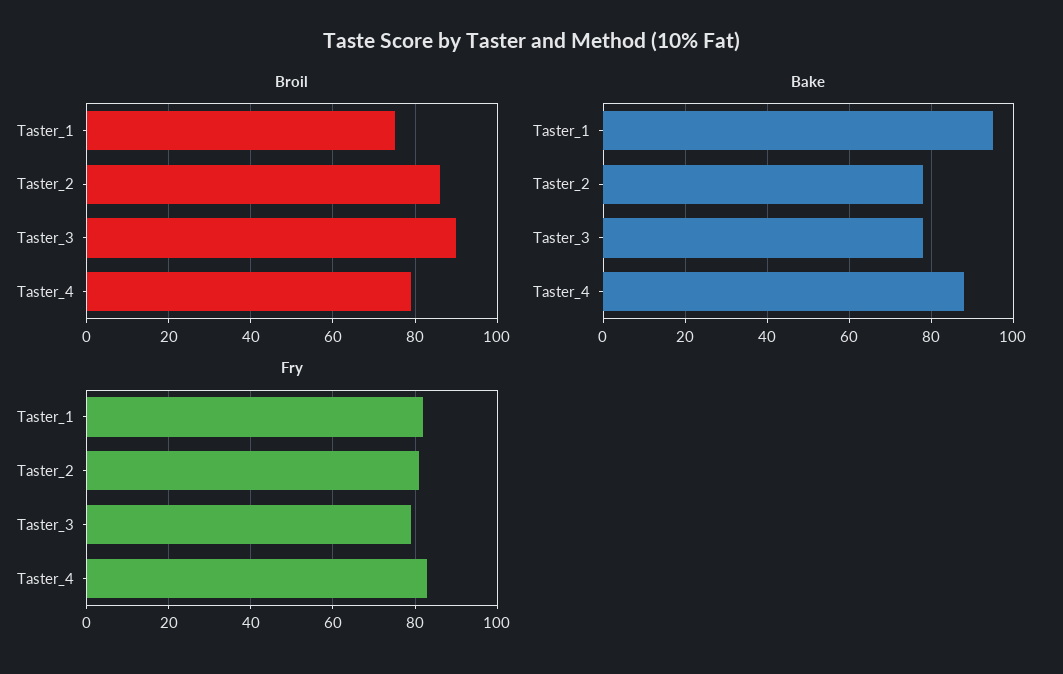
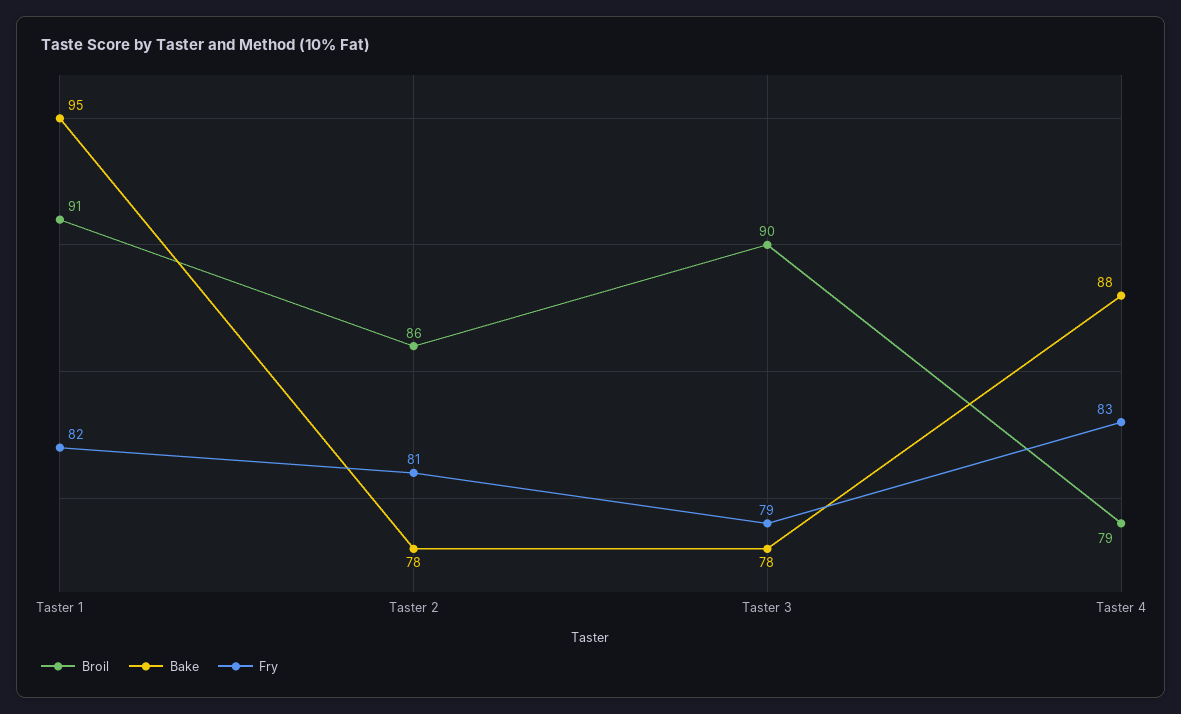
Broil, Taster_1: 75 -> 91

